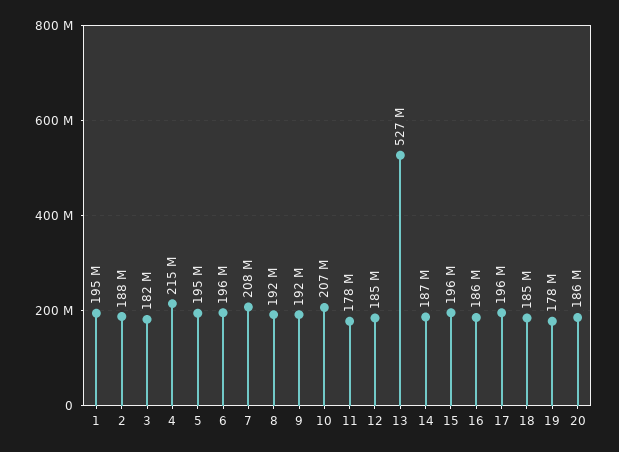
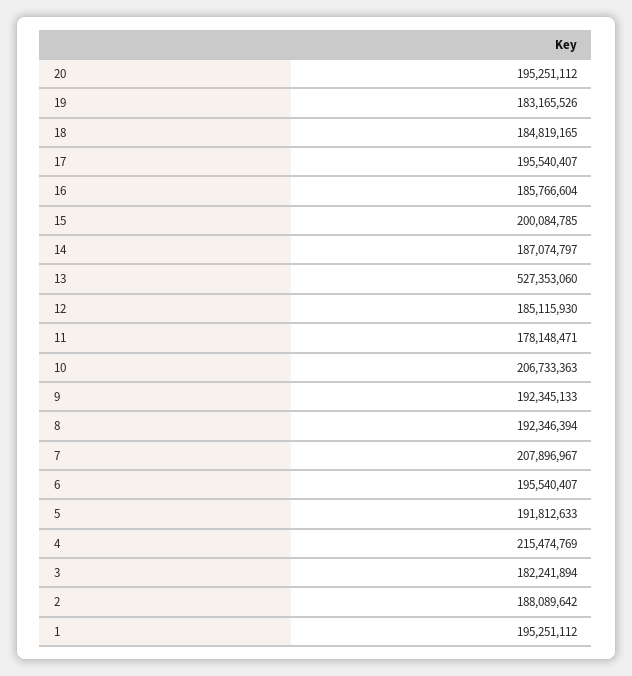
5: 195000000 -> 191812633
15: 196000000 -> 200084785
19: 178000000 -> 183165526
20: 186000000 -> 195251112

